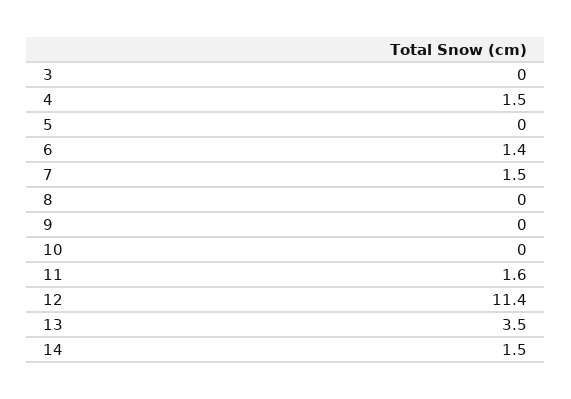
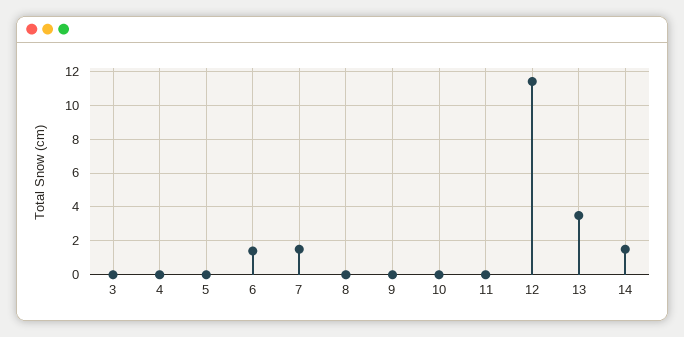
4: 1.5 -> 0
11: 1.6 -> 0

